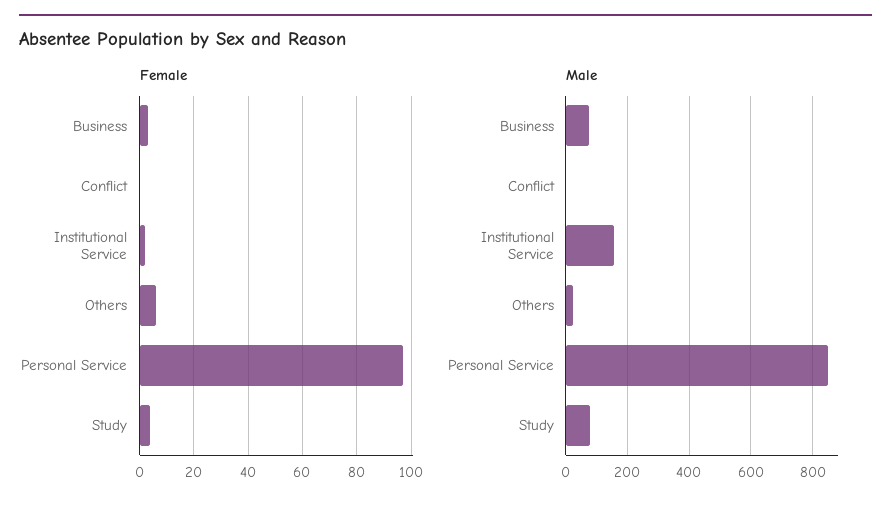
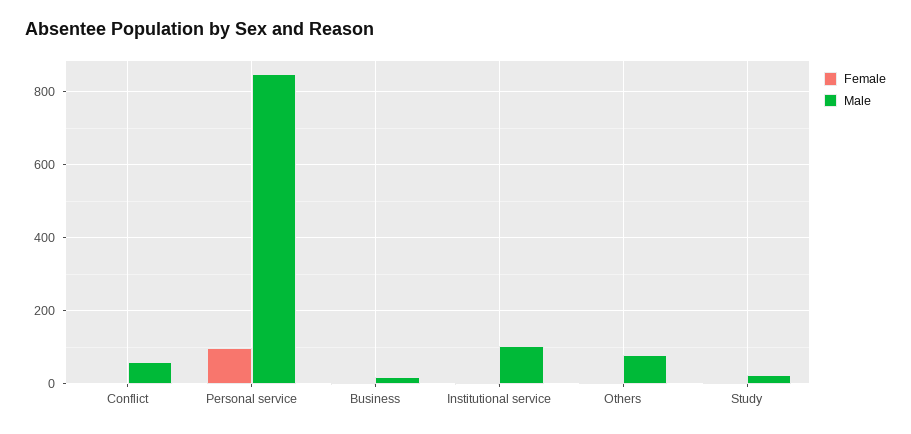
Male, Business: 80 -> 20
Male, Conflict: 0 -> 60
Male, Institutional Service: 160 -> 100
Male, Others: 20 -> 80
Male, Study: 80 -> 20

